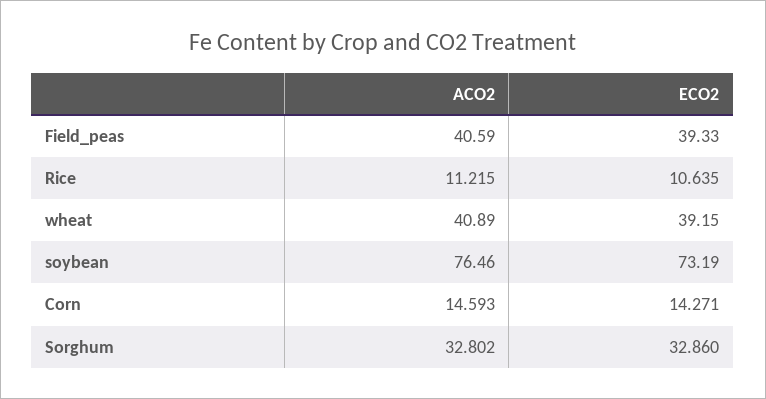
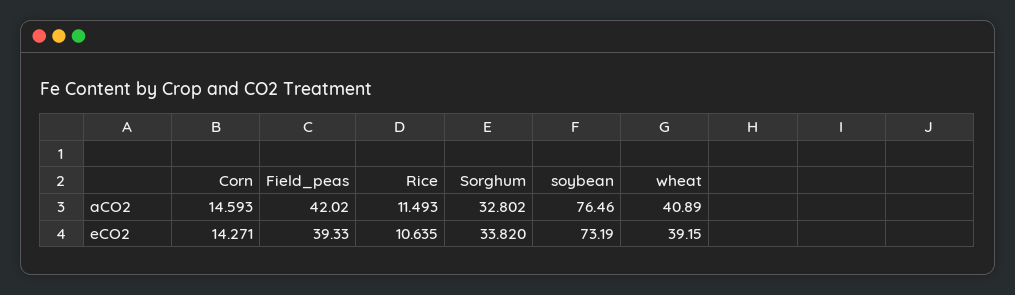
ACO2, Field_peas: 40.59 -> 42.02
ACO2, Rice: 11.215 -> 11.493
ECO2, Sorghum: 32.86 -> 33.82

